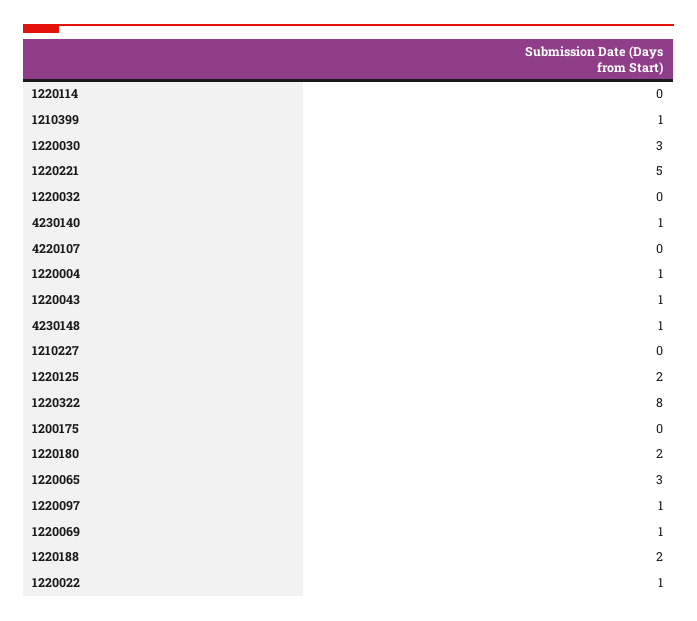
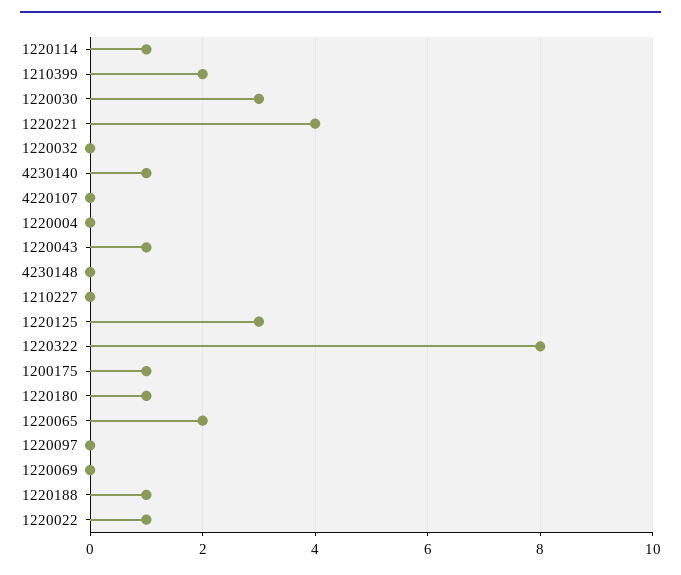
1220114: 0 -> 1
1210399: 1 -> 2
1220221: 5 -> 4
1220004: 1 -> 0
4230148: 1 -> 0
1220125: 2 -> 3
1200175: 0 -> 1
1220180: 2 -> 1
1220065: 3 -> 2
1220097: 1 -> 0
1220069: 1 -> 0
1220188: 2 -> 1

